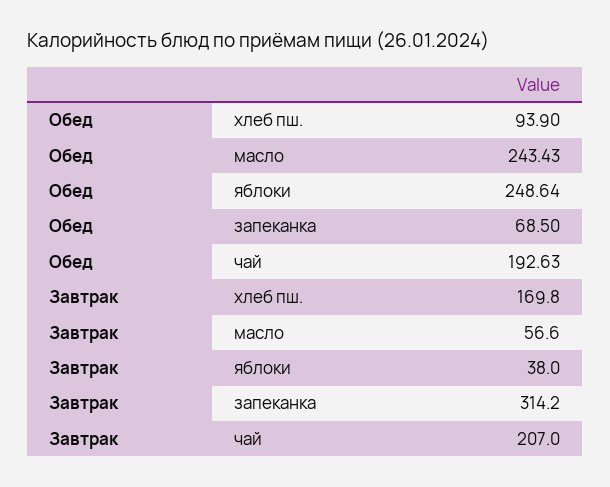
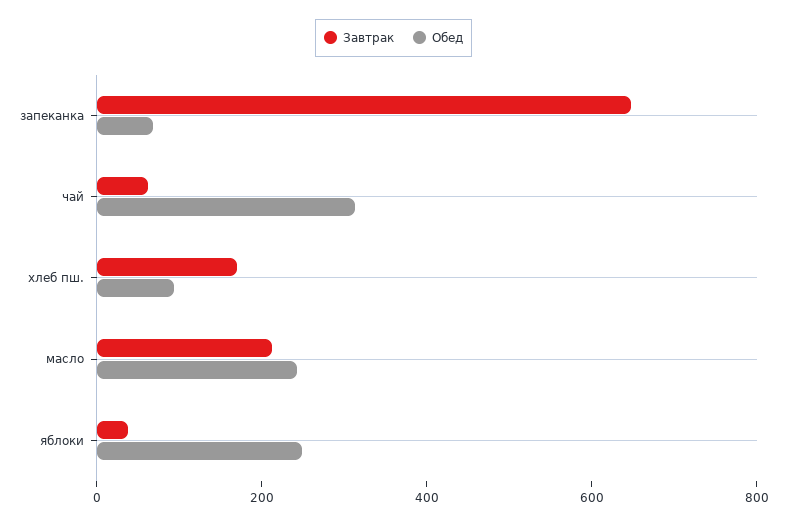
Обед, чай: 192.63 -> 300
Завтрак, масло: 56.6 -> 200
Завтрак, запеканка: 314.2 -> 650
Завтрак, чай: 207 -> 50

